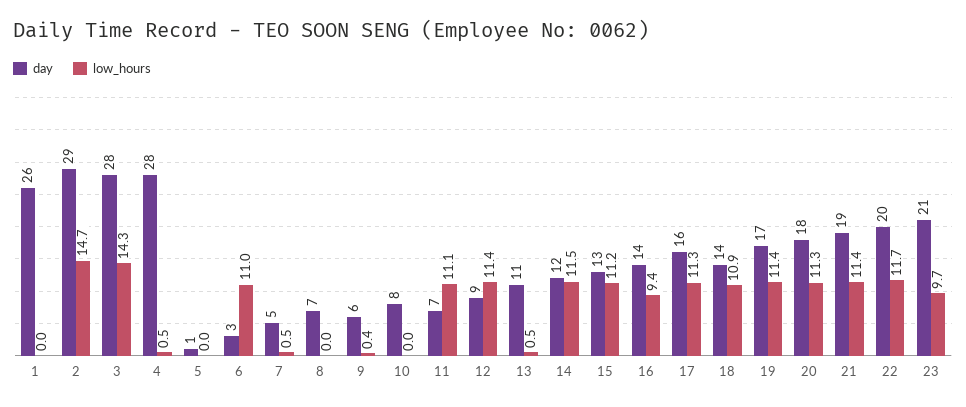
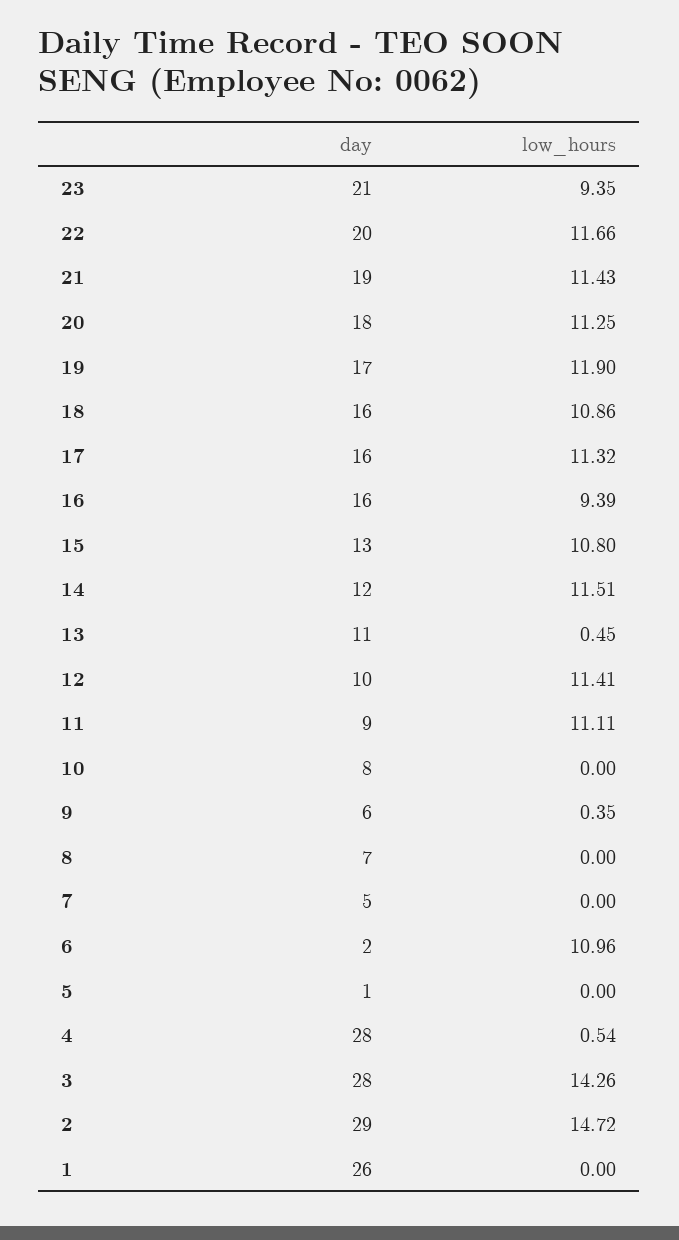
day, 6: 3 -> 2
low_hours, 7: 0.5 -> 0
day, 11: 7 -> 9
day, 12: 9 -> 10
low_hours, 15: 11.2 -> 10.8
day, 16: 14 -> 16
day, 18: 14 -> 16
low_hours, 19: 11.4 -> 11.9
low_hours, 23: 9.7 -> 9.35

